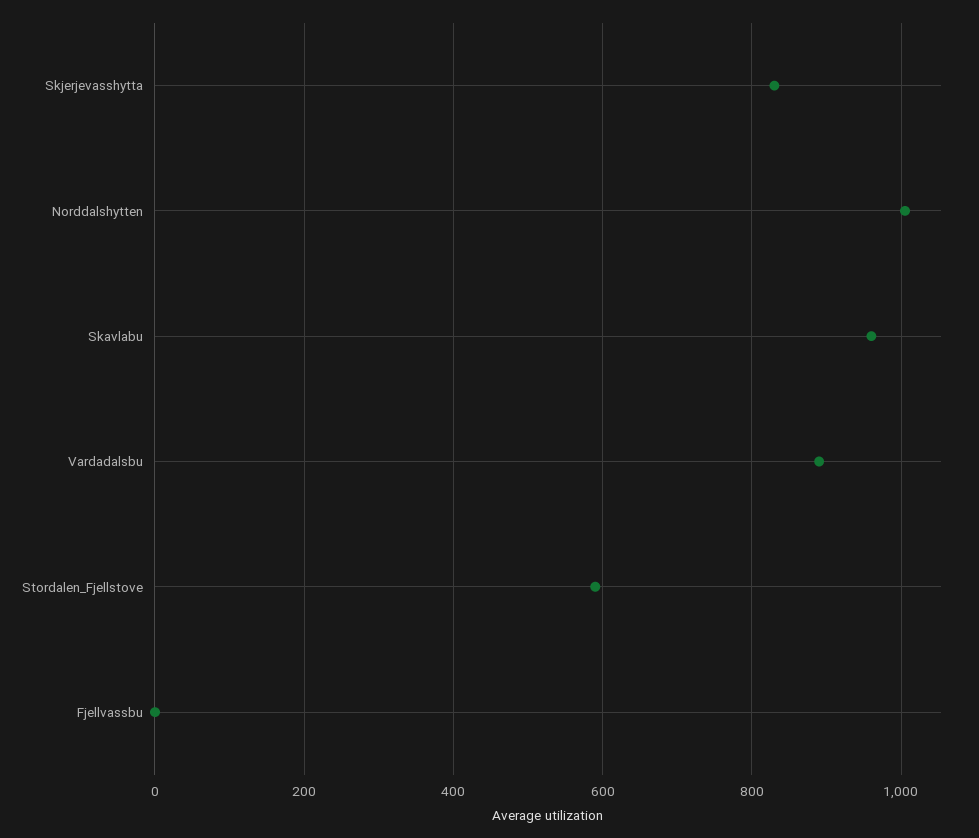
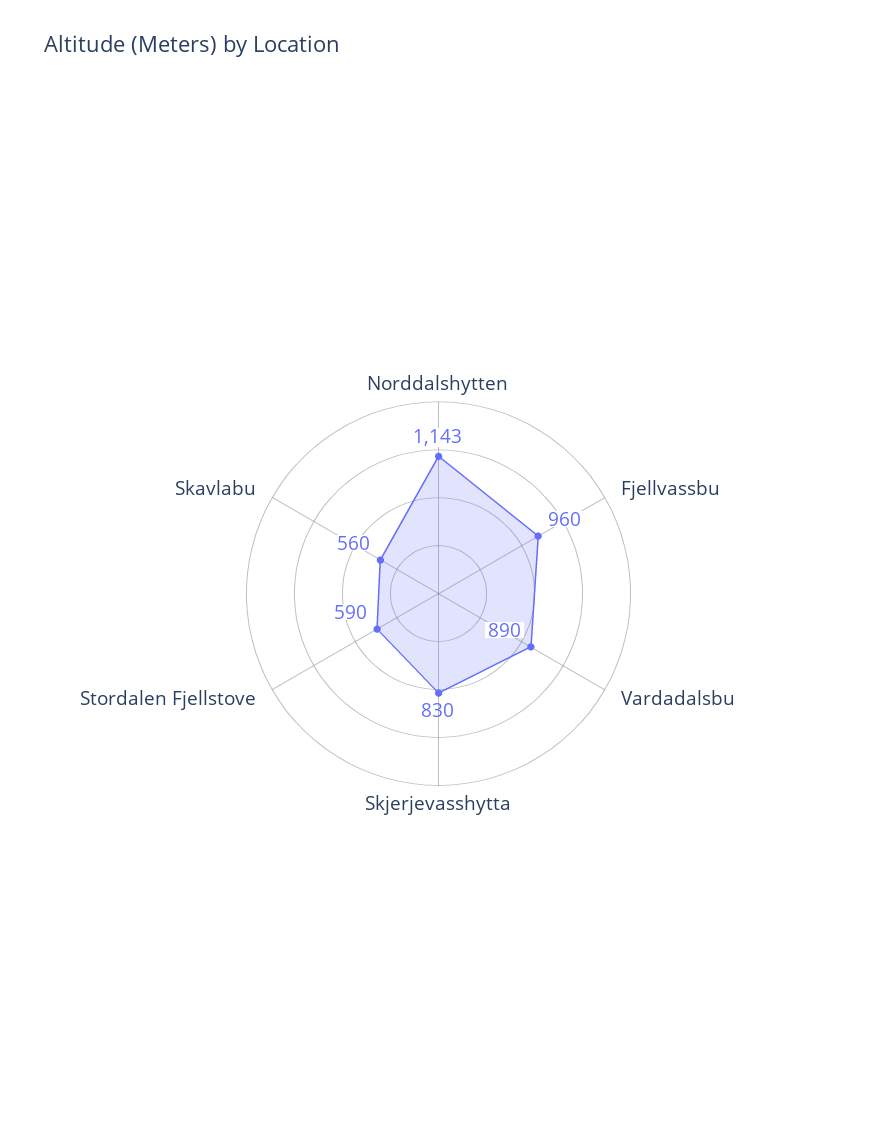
Norddalshytten: 1000 -> 1143
Skavlabu: 960 -> 560
Fjellvassbu: 0 -> 960

